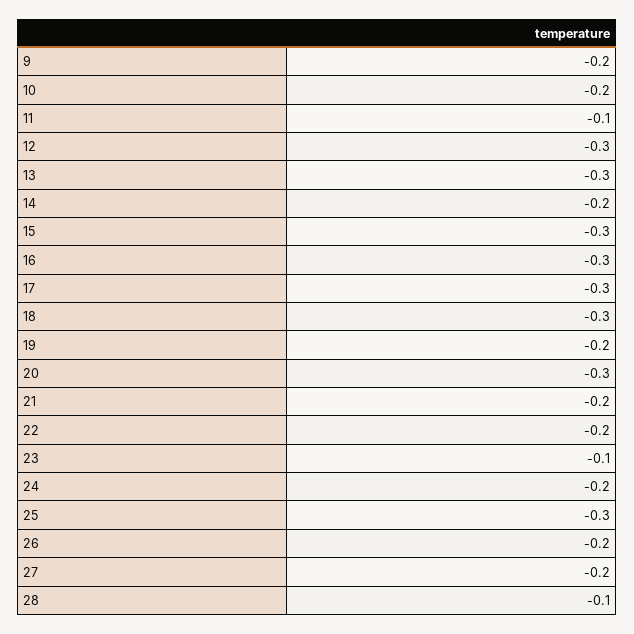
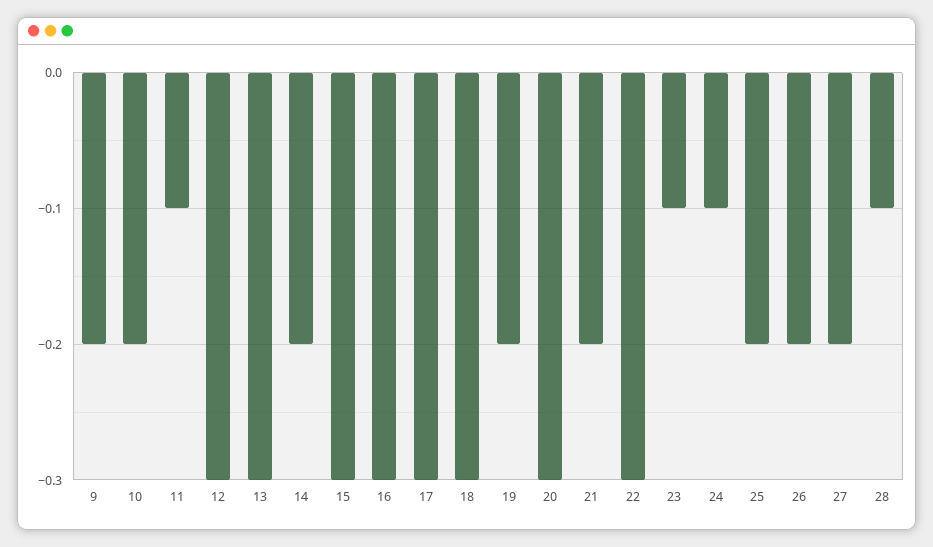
22: -0.2 -> -0.3
24: -0.2 -> -0.1
25: -0.3 -> -0.2

